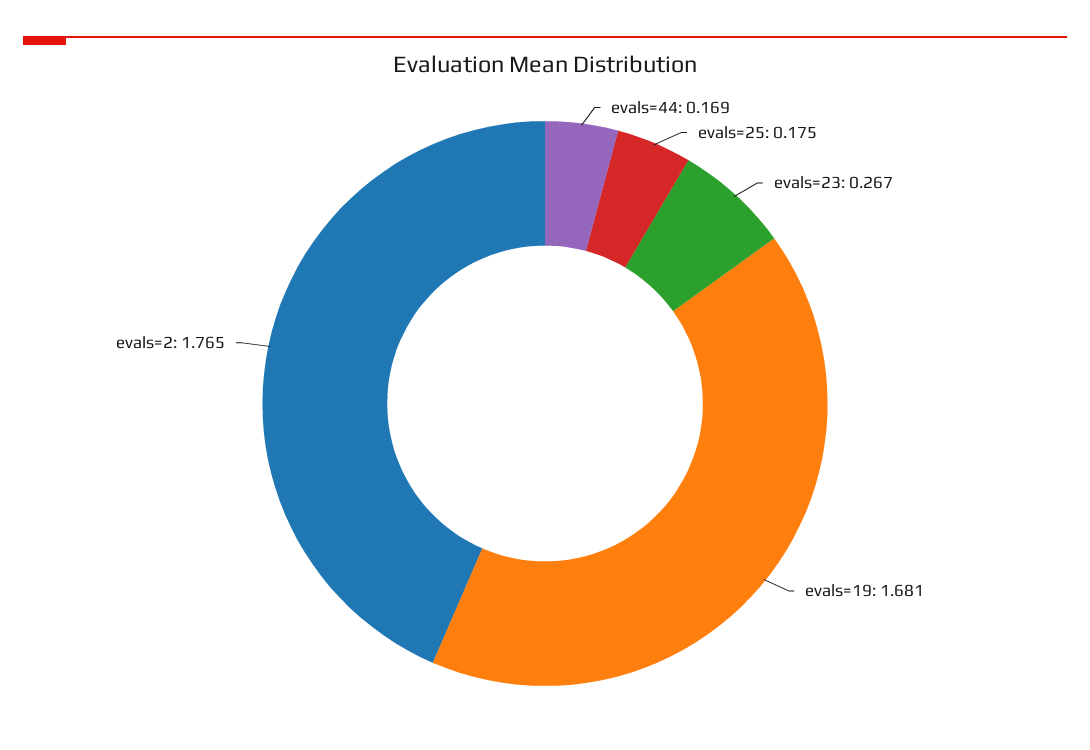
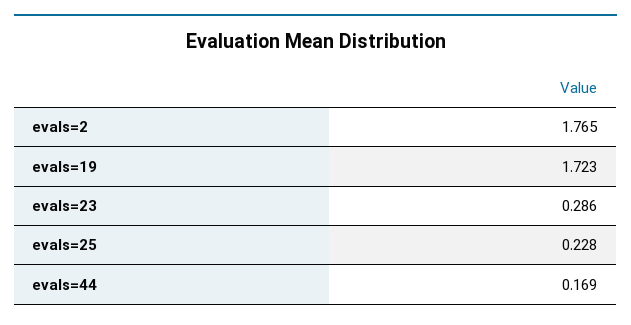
evals=25: 0.175 -> 0.228
evals=23: 0.267 -> 0.286
evals=19: 1.681 -> 1.723

